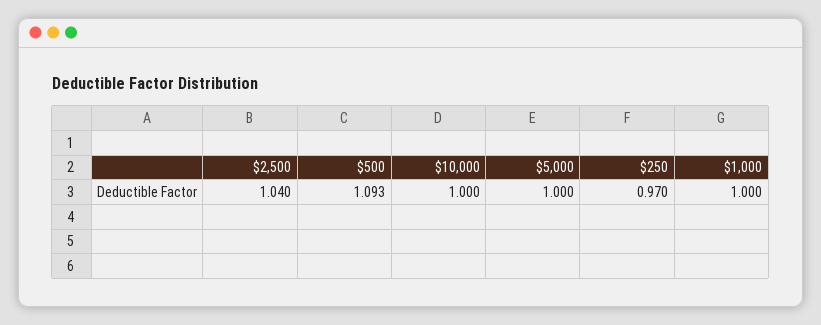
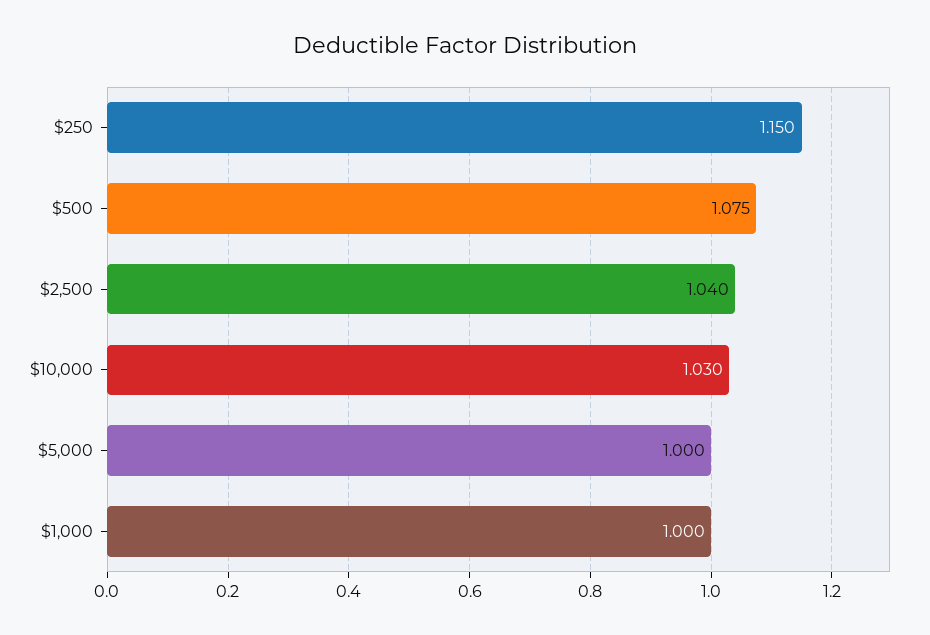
$500: 1.093 -> 1.075
$10,000: 1 -> 1.03
$250: 0.97 -> 1.15

